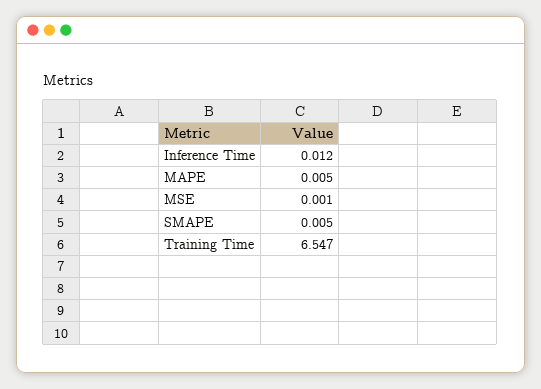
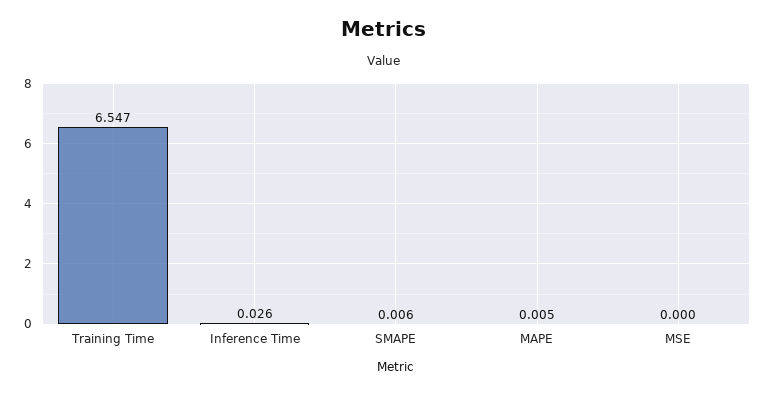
Inference Time: 0.012 -> 0.026
MSE: 0.001 -> 0
SMAPE: 0.005 -> 0.006

